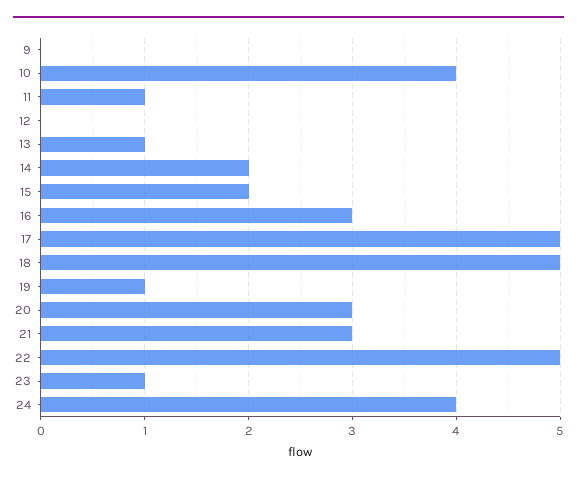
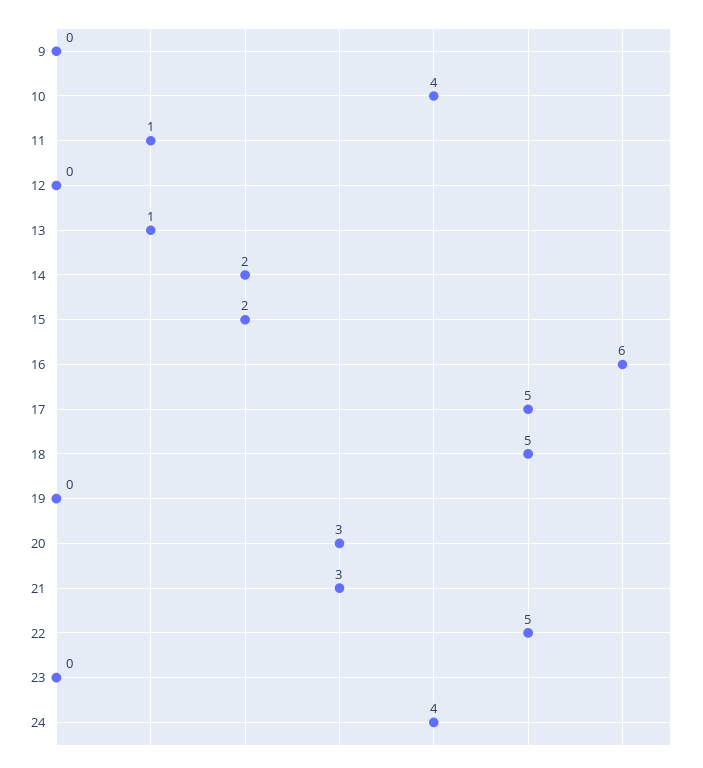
16: 3 -> 6
19: 1 -> 0
23: 1 -> 0

